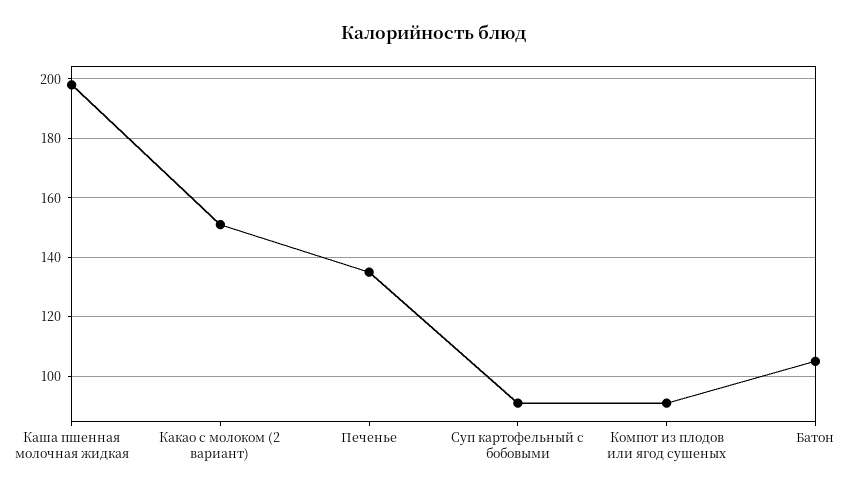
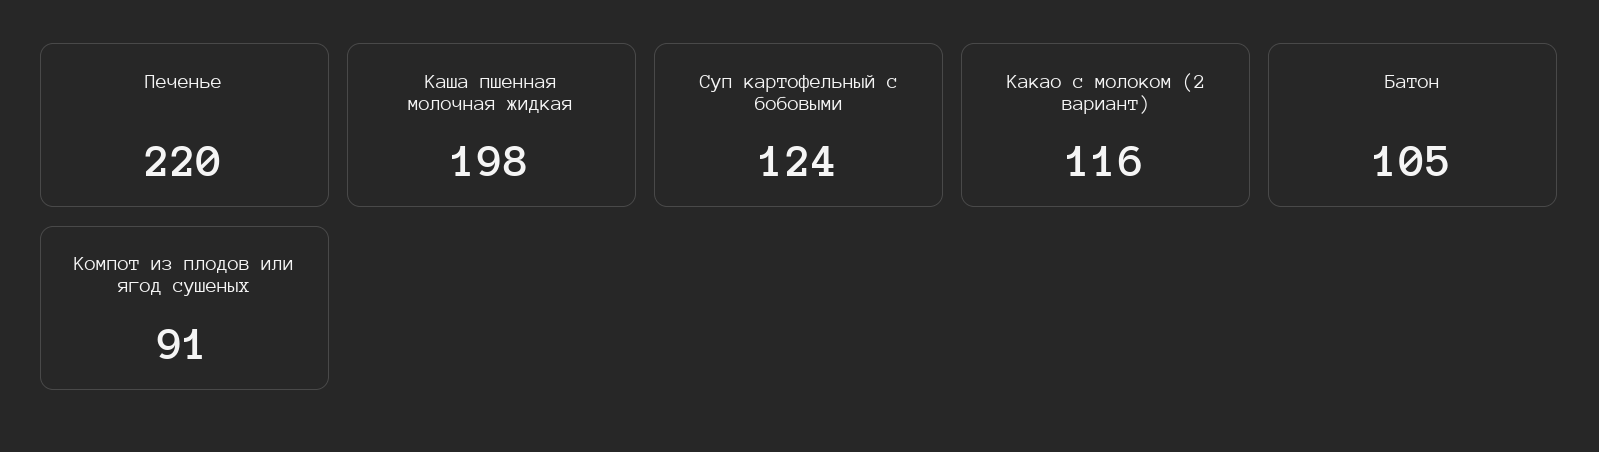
Какао с молоком (2 вариант): 150 -> 116
Печенье: 135 -> 220
Суп картофельный с бобовыми: 90 -> 124

